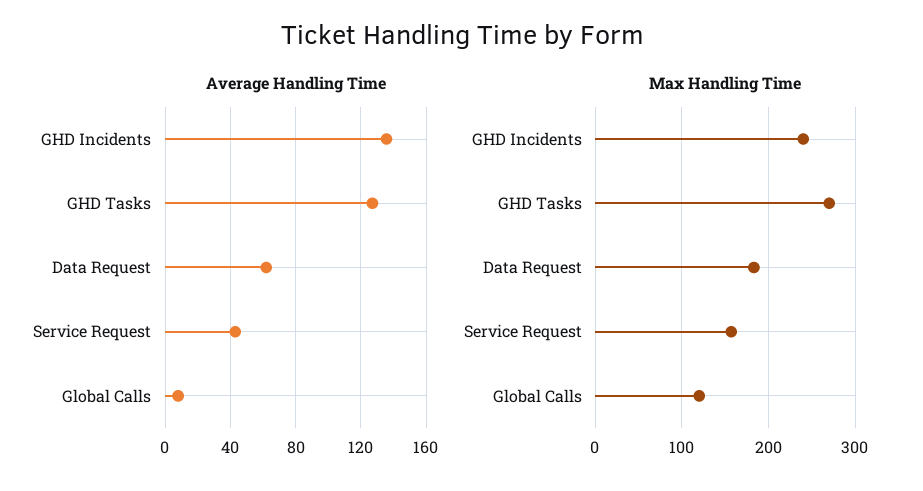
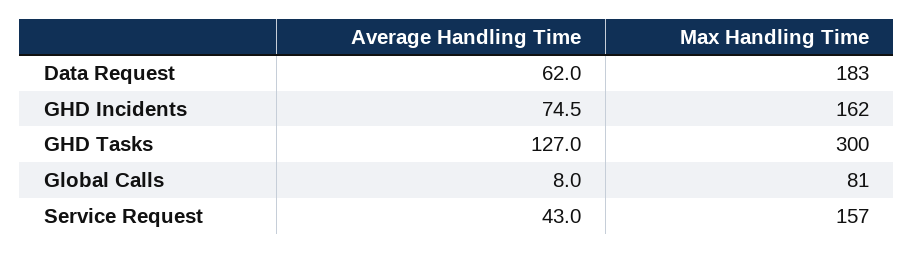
Average Handling Time, GHD Incidents: 135 -> 74.5
Max Handling Time, GHD Incidents: 240 -> 162
Max Handling Time, GHD Tasks: 270 -> 300
Max Handling Time, Global Calls: 120 -> 81

